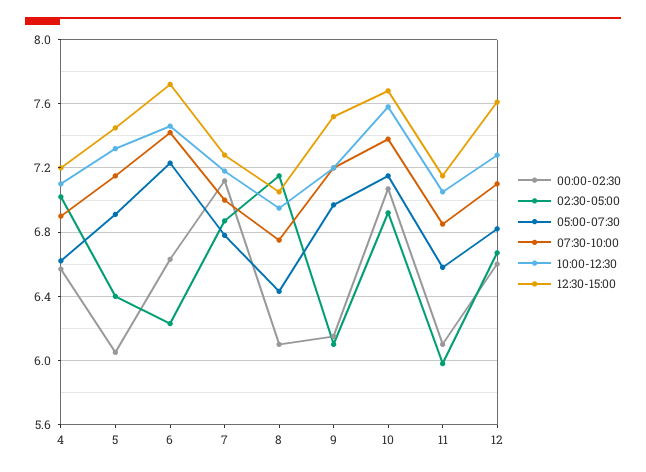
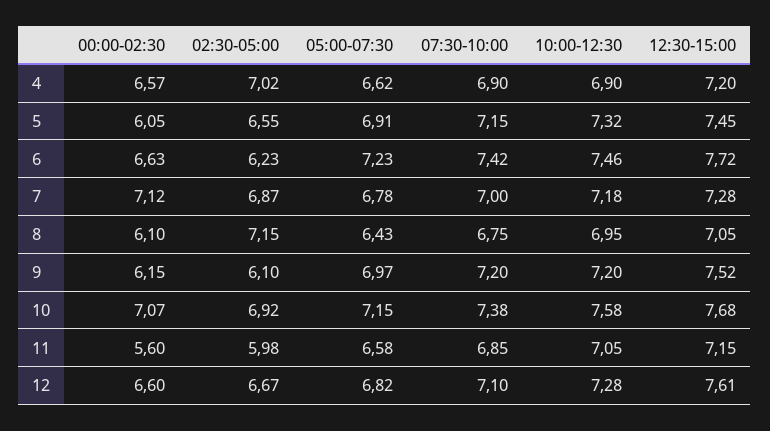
10:00-12:30, 4: 7.1 -> 6.9
02:30-05:00, 5: 6.4 -> 6.55
00:00-02:30, 11: 6.1 -> 5.6

